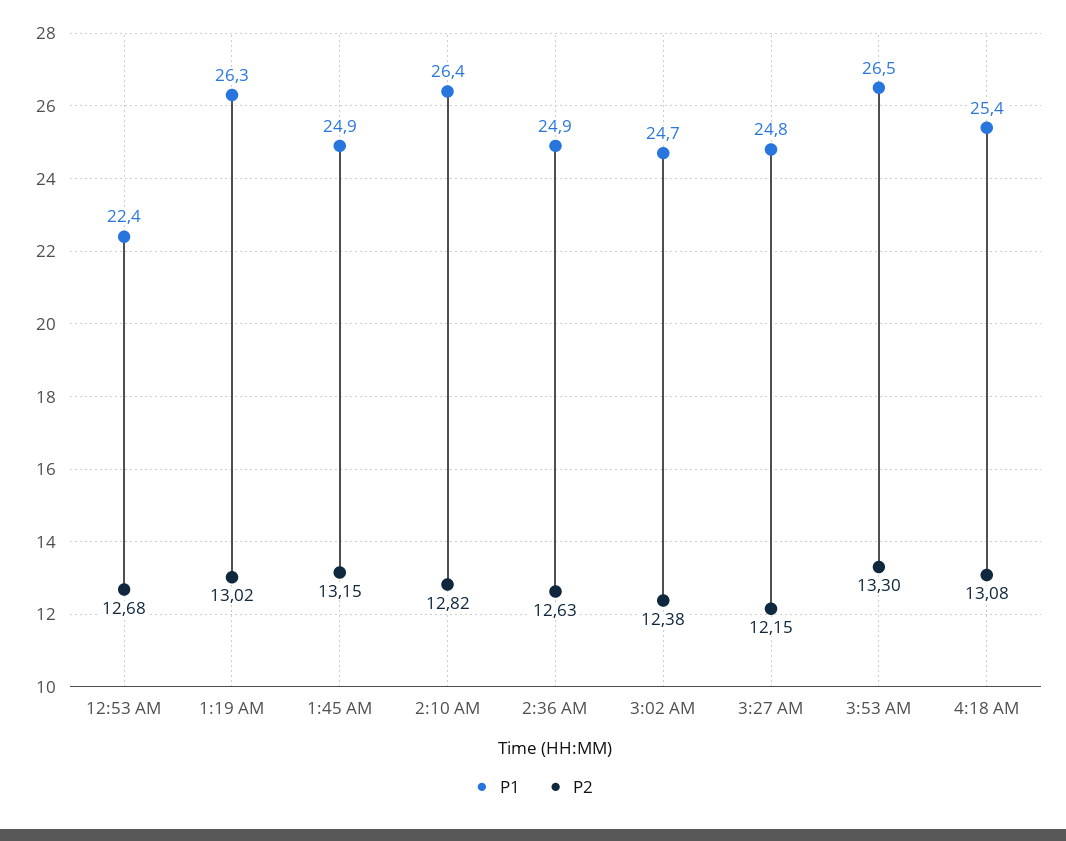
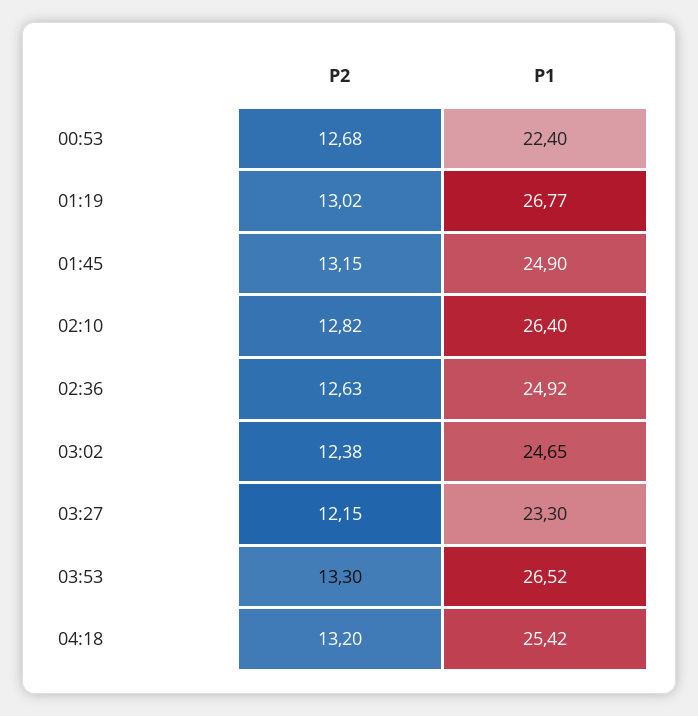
P1, 1:19 AM: 26.3 -> 26.77
P1, 3:27 AM: 24.8 -> 23.3
P2, 4:18 AM: 13.08 -> 13.2

